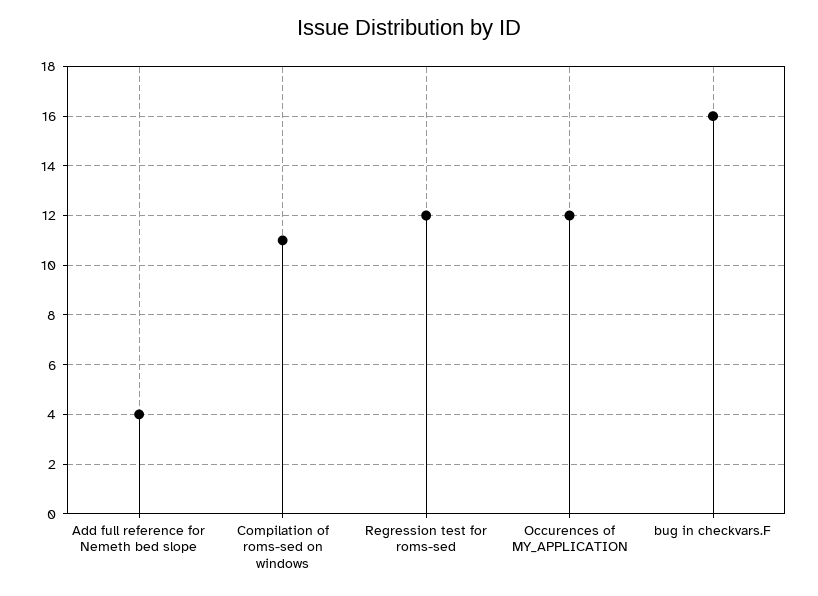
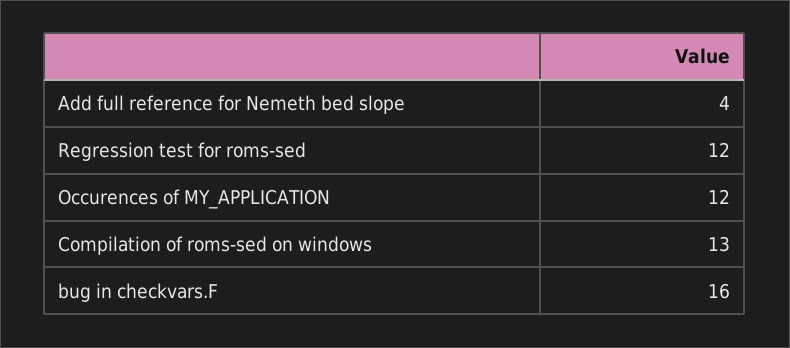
Compilation of roms-sed on windows: 11 -> 13

